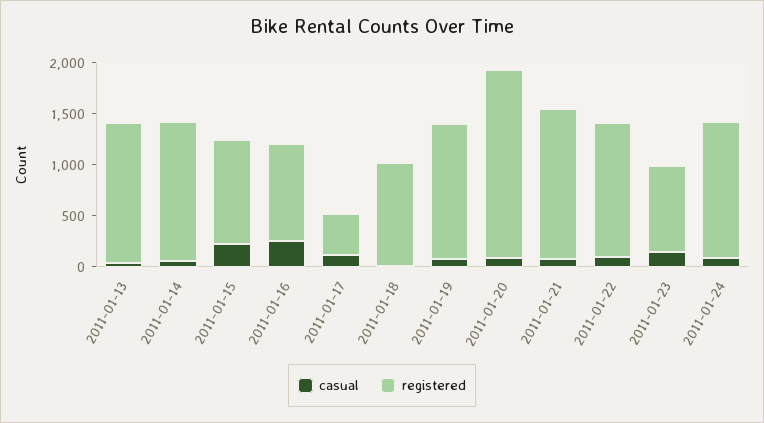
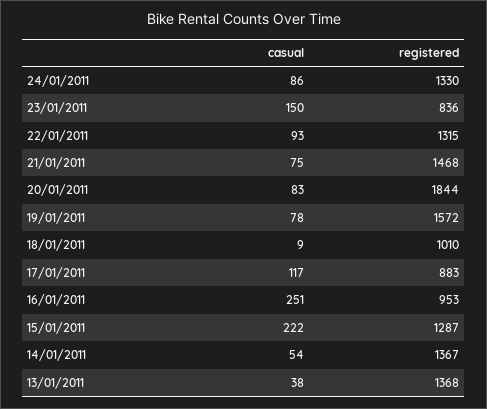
registered, 2011-01-15: 1000 -> 1287
registered, 2011-01-17: 400 -> 883
registered, 2011-01-19: 1300 -> 1572

